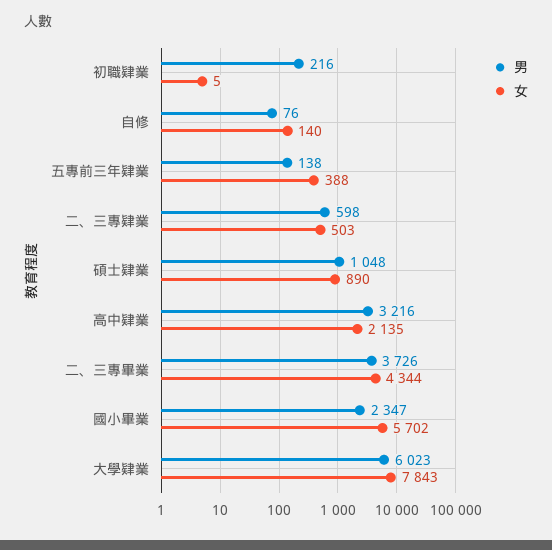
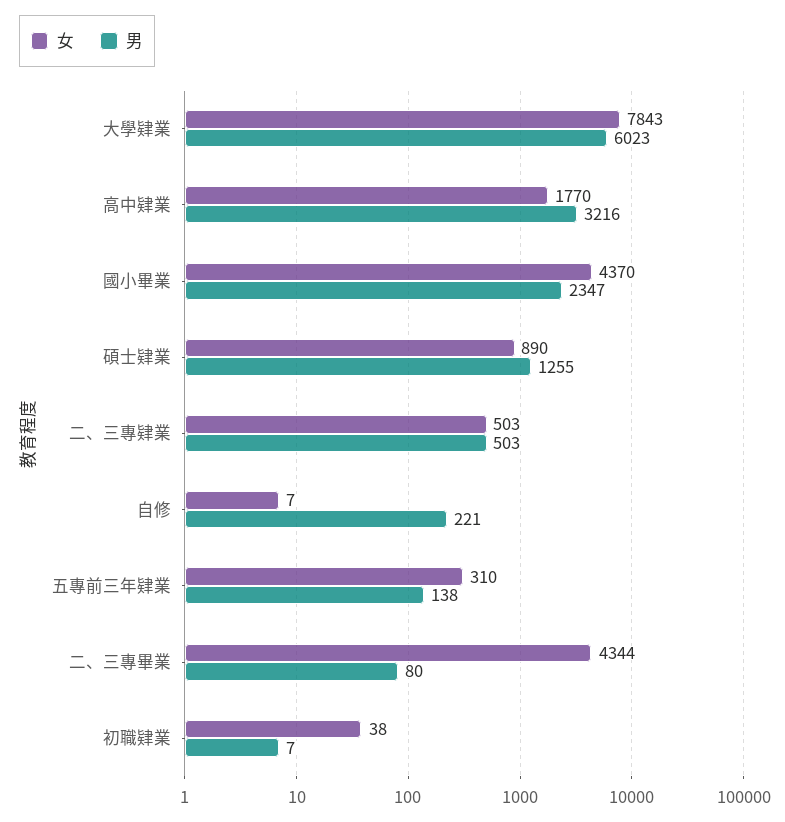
男, 初職肄業: 216 -> 7
女, 初職肄業: 5 -> 38
男, 自修: 76 -> 221
女, 自修: 140 -> 7
女, 五專前三年肄業: 388 -> 310
男, 二、三專肄業: 598 -> 503
男, 碩士肄業: 1048 -> 1255
女, 高中肄業: 2135 -> 1770
男, 二、三專畢業: 3726 -> 80
女, 國小畢業: 5702 -> 4370

